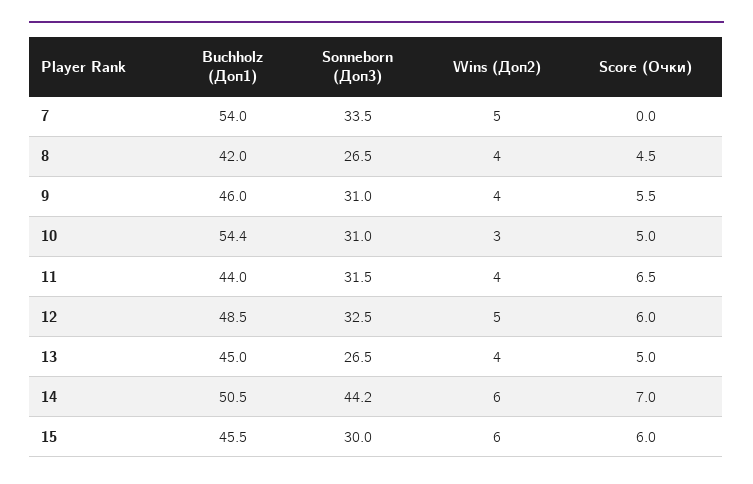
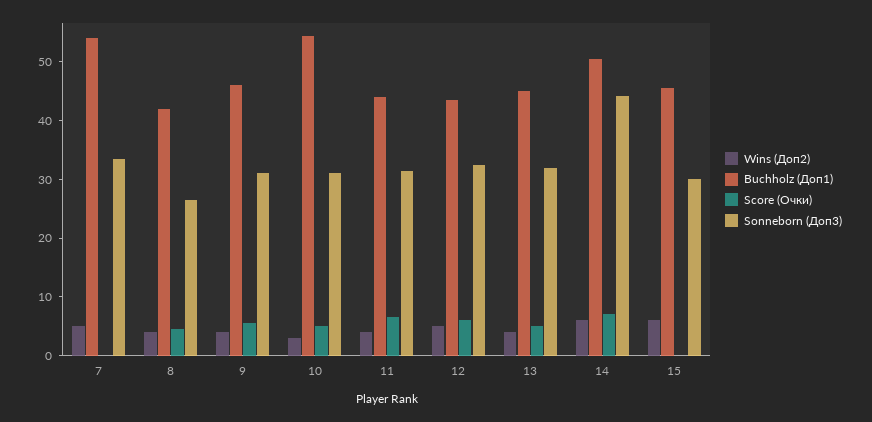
Buchholz (Доп1), 12: 48.5 -> 44
Sonneborn (Доп3), 13: 26.5 -> 32
Score (Очки), 15: 6 -> 0

